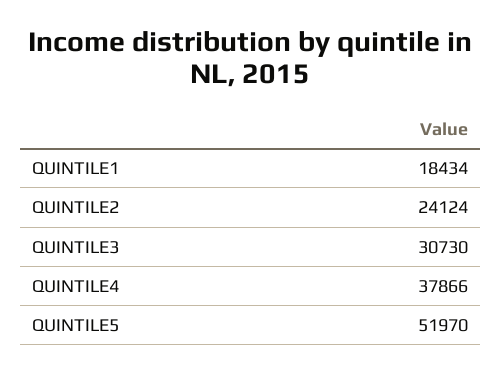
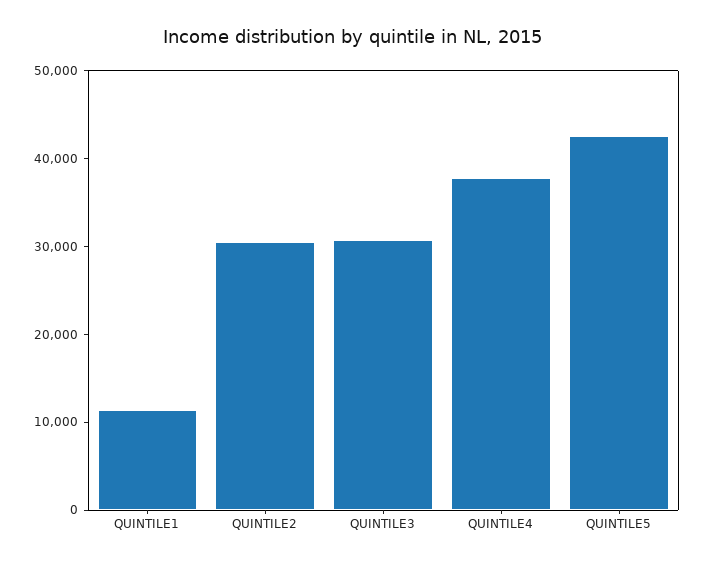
QUINTILE1: 18434 -> 12000
QUINTILE2: 24124 -> 30000
QUINTILE5: 51970 -> 42000

